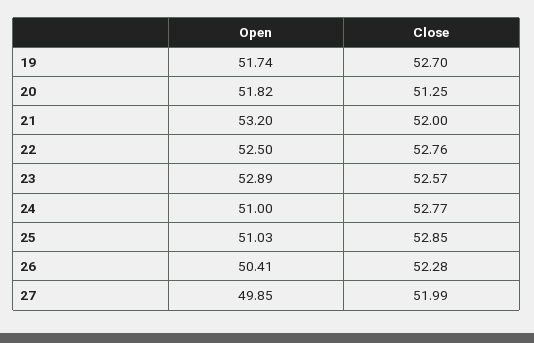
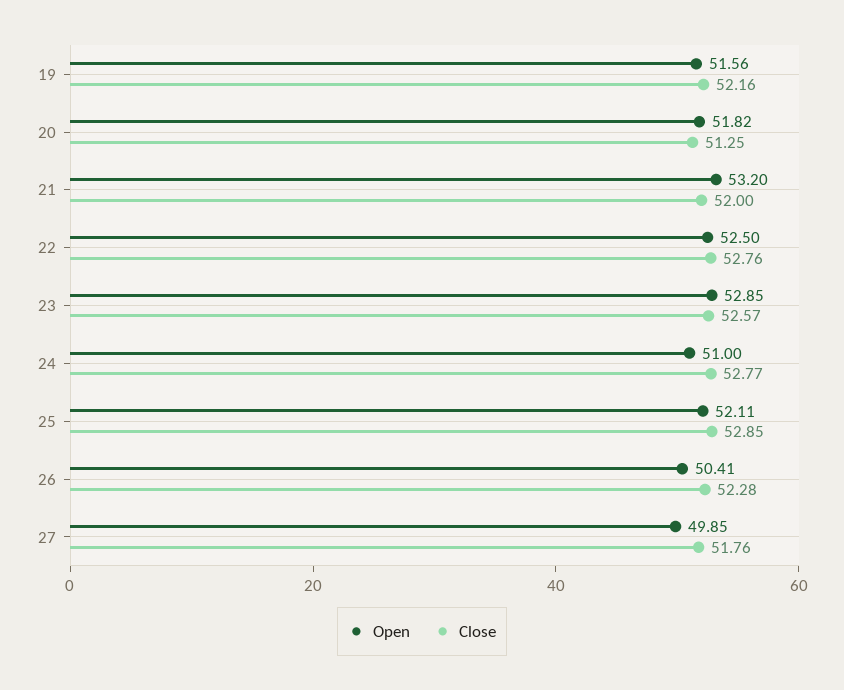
Open, 19: 51.74 -> 51.56
Close, 19: 52.7 -> 52.16
Open, 23: 52.89 -> 52.85
Open, 25: 51.03 -> 52.11
Close, 27: 51.99 -> 51.76

